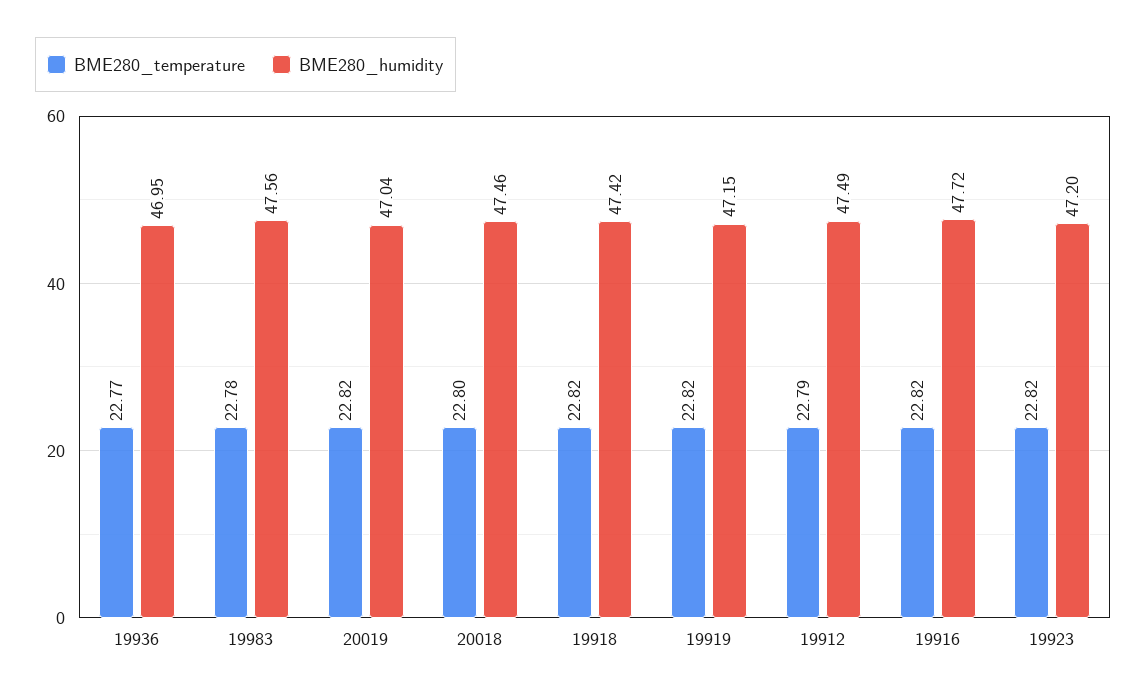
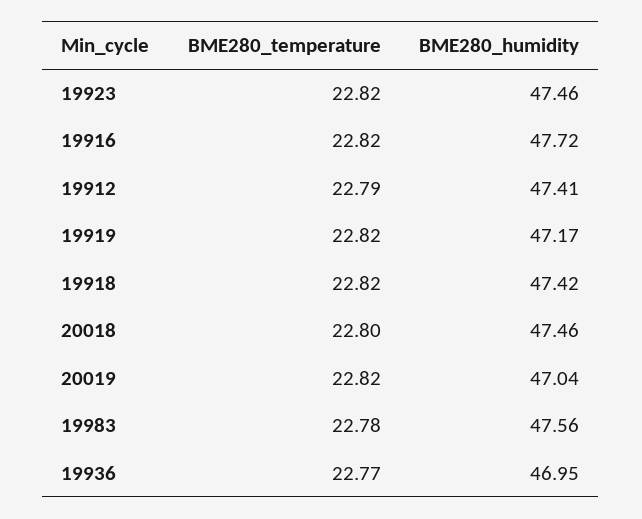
BME280_humidity, 19919: 47.15 -> 47.17
BME280_humidity, 19912: 47.49 -> 47.41
BME280_humidity, 19923: 47.2 -> 47.46

